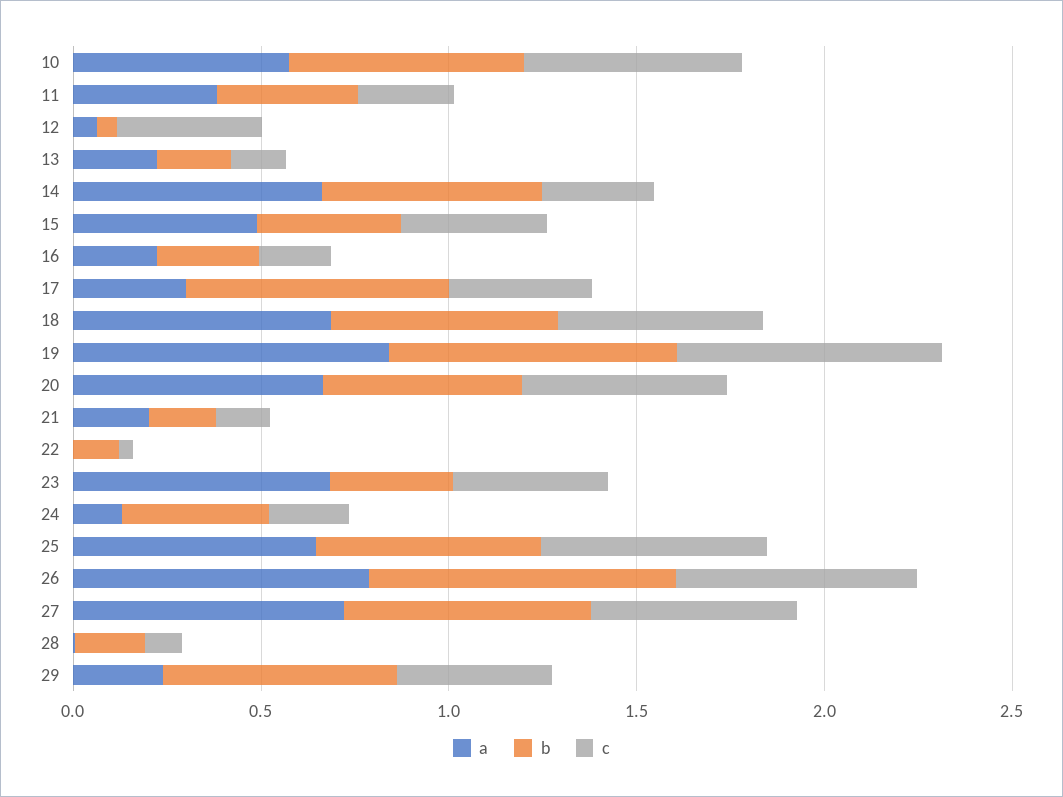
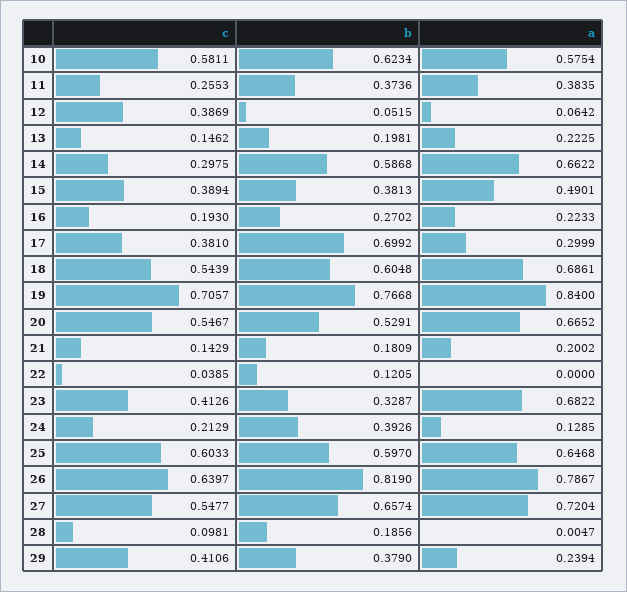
b, 29: 0.6 -> 0.379

